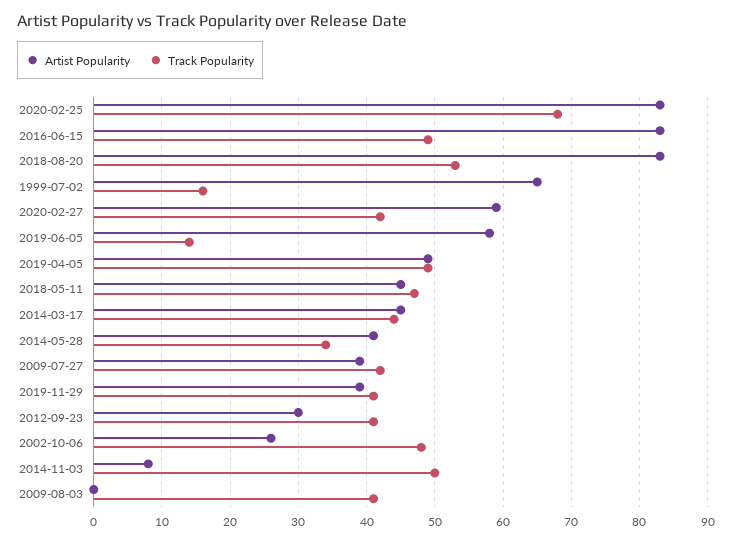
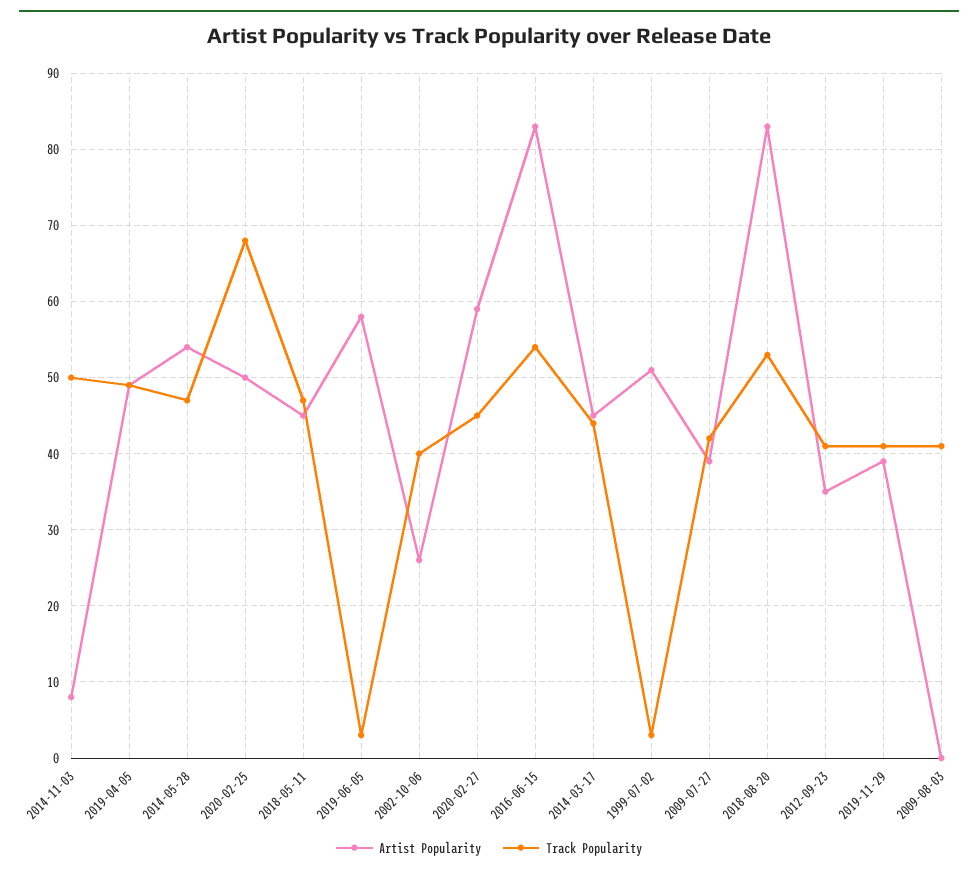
Artist Popularity, 2020-02-25: 83 -> 50
Track Popularity, 2016-06-15: 49 -> 54
Artist Popularity, 1999-07-02: 65 -> 51
Track Popularity, 1999-07-02: 16 -> 3
Track Popularity, 2020-02-27: 42 -> 45
Track Popularity, 2019-06-05: 14 -> 3
Artist Popularity, 2014-05-28: 41 -> 54
Track Popularity, 2014-05-28: 34 -> 47
Artist Popularity, 2012-09-23: 30 -> 35
Track Popularity, 2002-10-06: 48 -> 40

